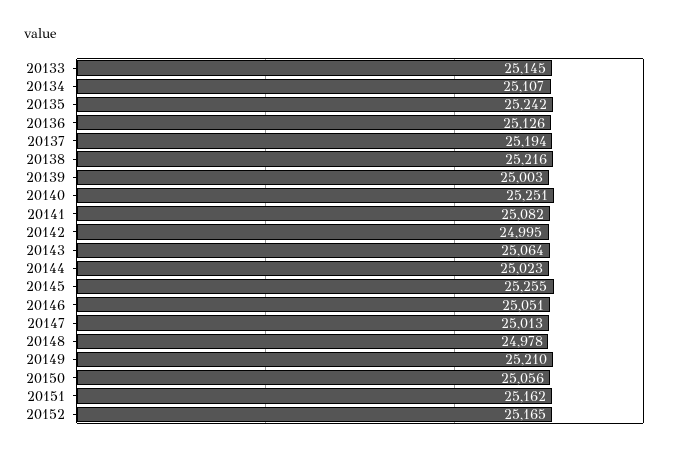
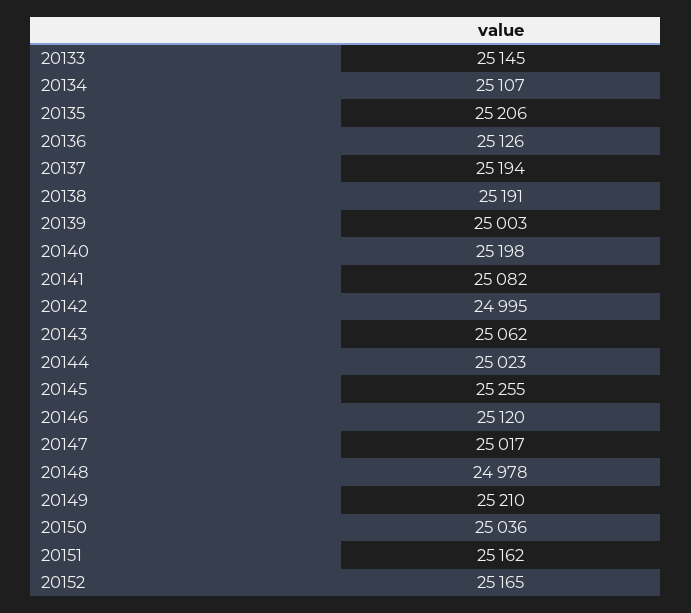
20135: 25242 -> 25206
20138: 25216 -> 25191
20140: 25251 -> 25198
20143: 25064 -> 25062
20146: 25051 -> 25120
20147: 25013 -> 25017
20150: 25056 -> 25036

